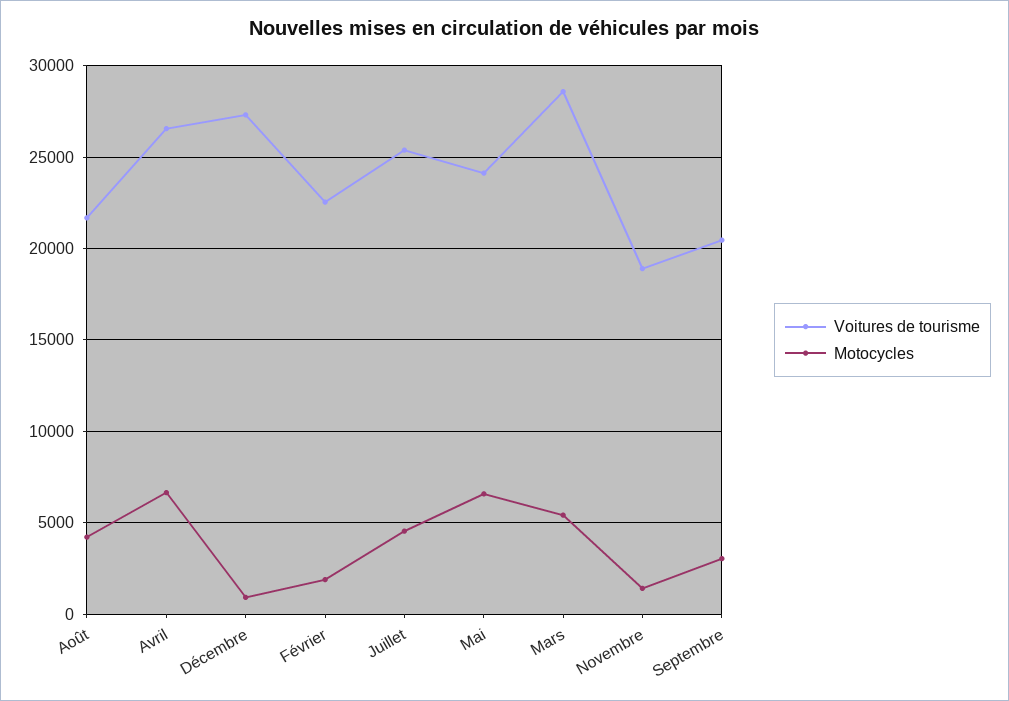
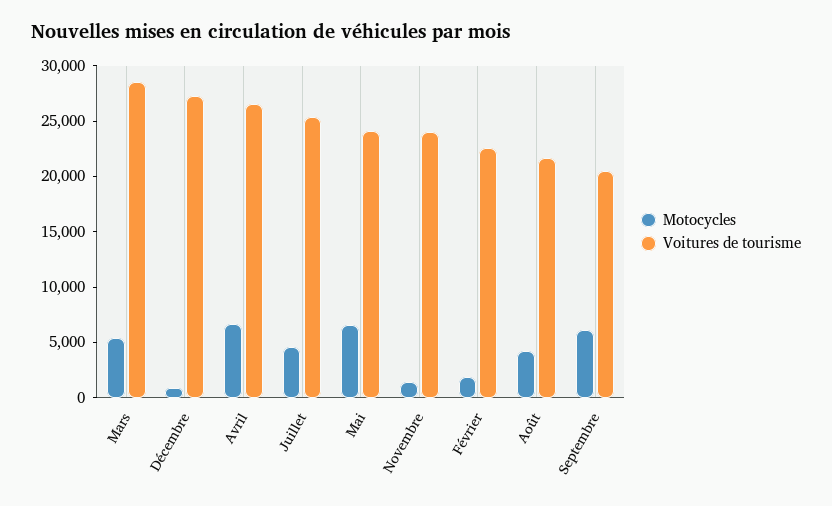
Voitures de tourisme, Novembre: 19000 -> 24000
Motocycles, Septembre: 3000 -> 6000

